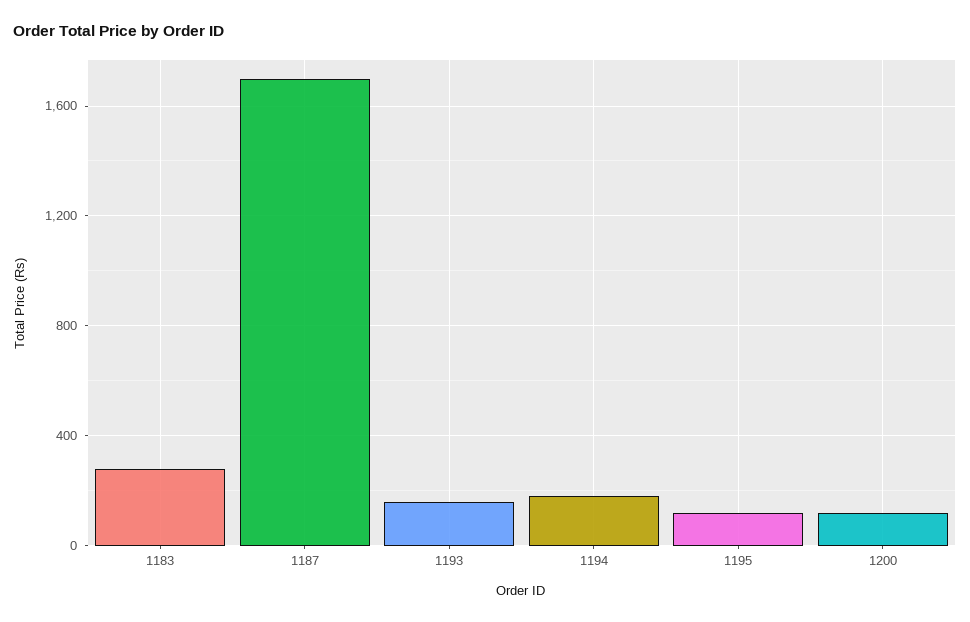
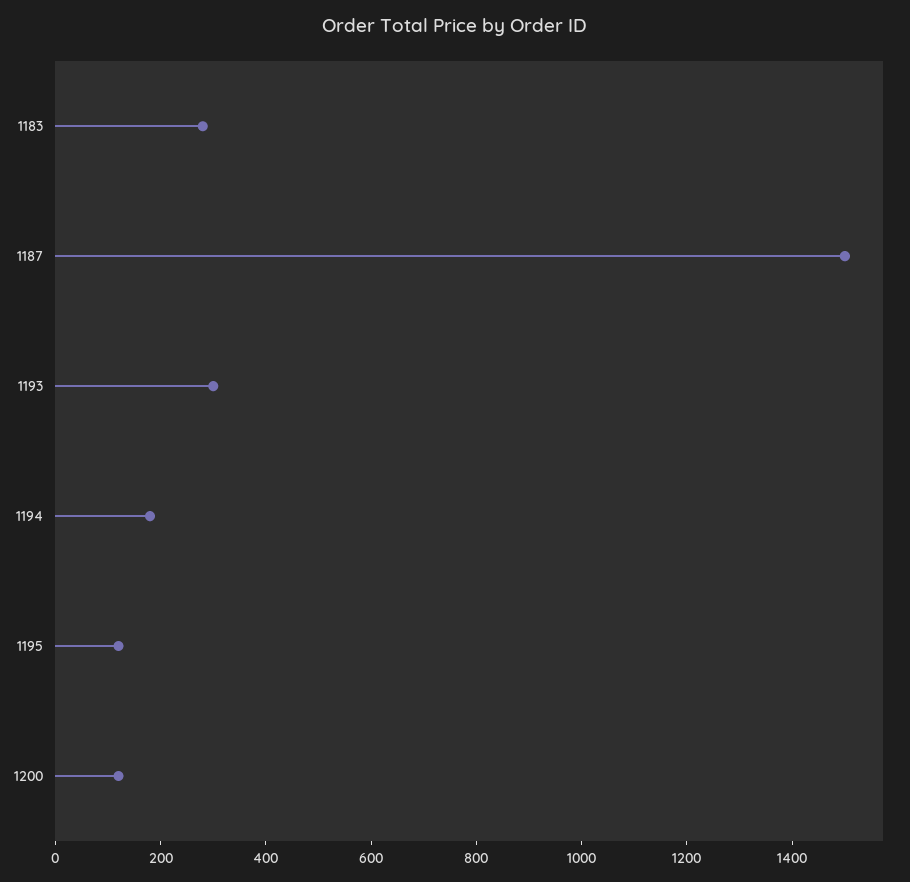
1187: 1700 -> 1500
1193: 150 -> 300

